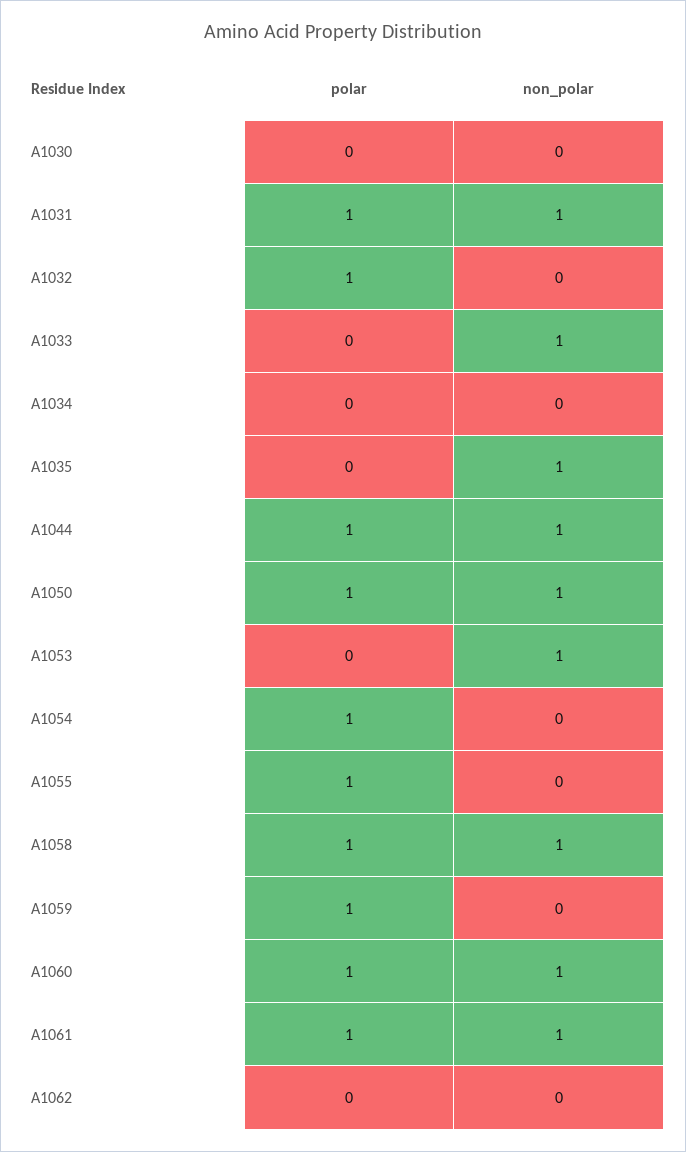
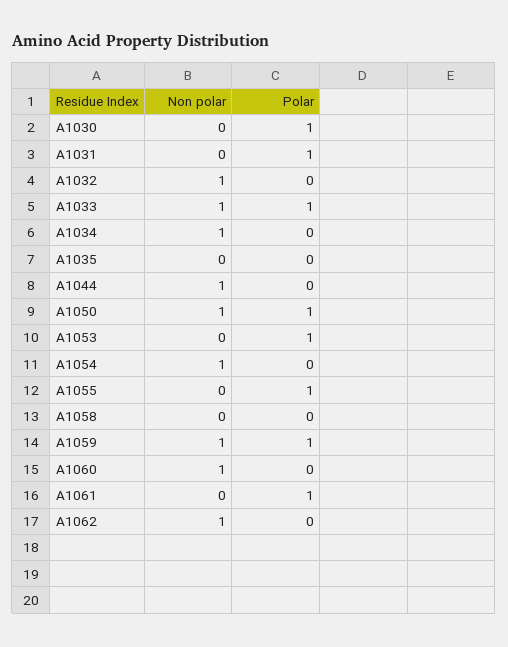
polar, A1030: 0 -> 1
non_polar, A1031: 1 -> 0
polar, A1032: 1 -> 0
non_polar, A1032: 0 -> 1
polar, A1033: 0 -> 1
non_polar, A1034: 0 -> 1
non_polar, A1035: 1 -> 0
polar, A1044: 1 -> 0
polar, A1053: 0 -> 1
non_polar, A1053: 1 -> 0
polar, A1054: 1 -> 0
non_polar, A1054: 0 -> 1
polar, A1058: 1 -> 0
non_polar, A1058: 1 -> 0
non_polar, A1059: 0 -> 1
polar, A1060: 1 -> 0
non_polar, A1061: 1 -> 0
non_polar, A1062: 0 -> 1

